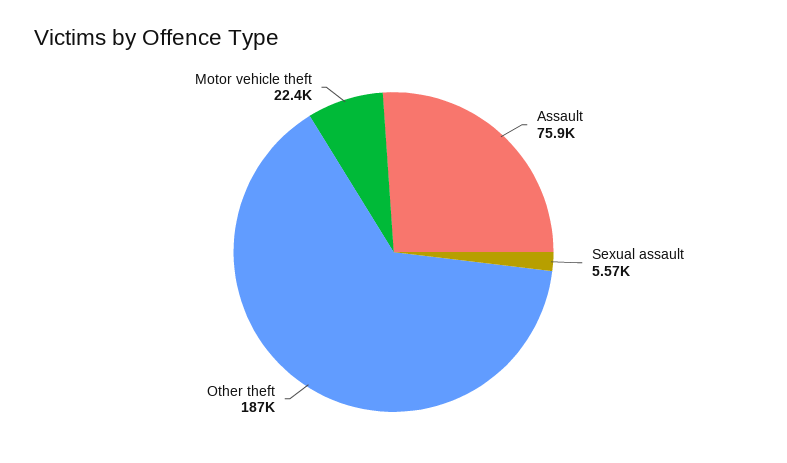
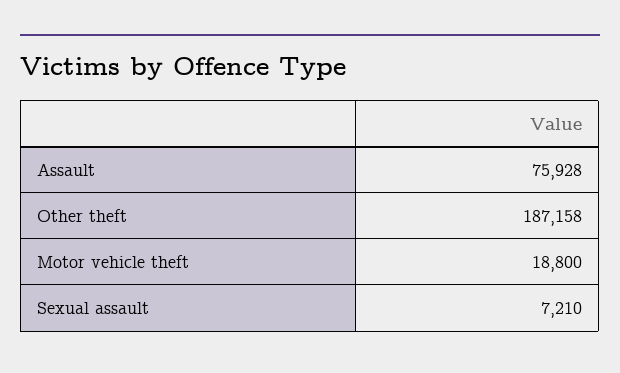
Sexual assault: 5570 -> 7210
Motor vehicle theft: 22400 -> 18800

